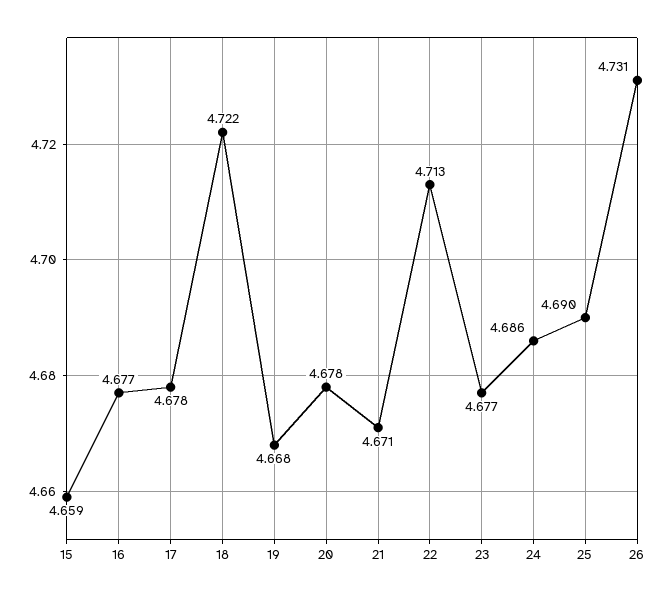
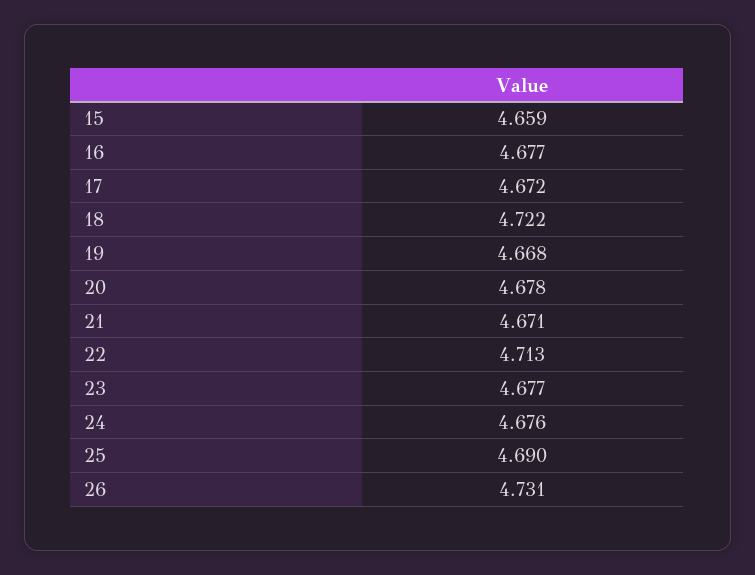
17: 4.678 -> 4.672
24: 4.686 -> 4.676

